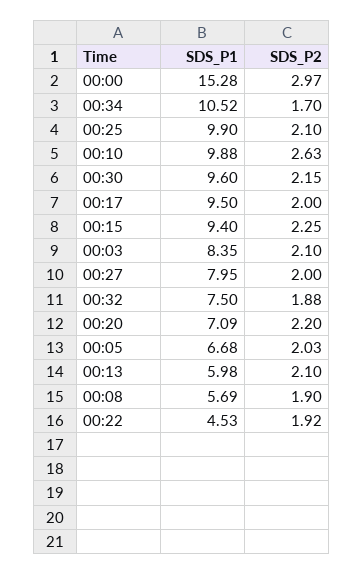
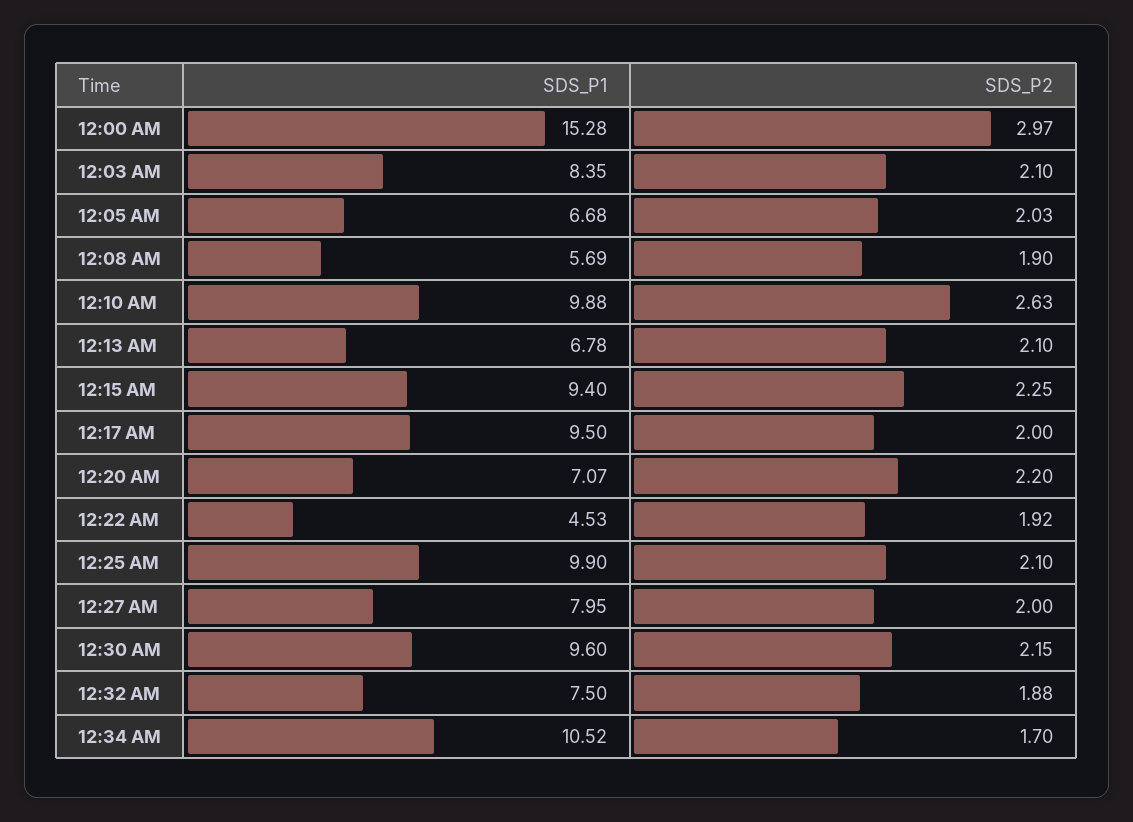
SDS_P1, 00:20: 7.09 -> 7.07
SDS_P1, 00:13: 5.98 -> 6.78

